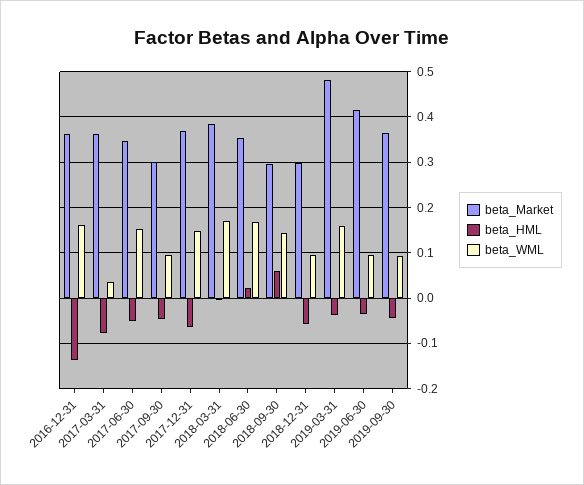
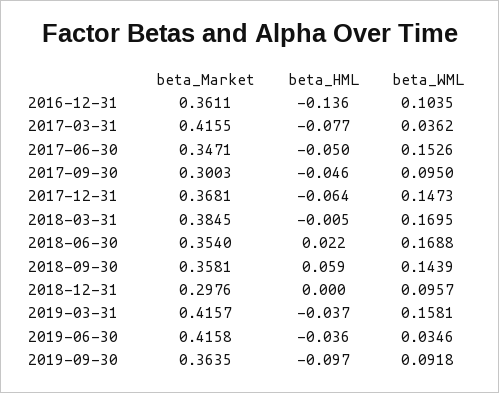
beta_WML, 2016-12-31: 0.16 -> 0.1035
beta_Market, 2017-03-31: 0.36 -> 0.4155
beta_Market, 2018-09-30: 0.3 -> 0.3581
beta_HML, 2018-12-31: -0.06 -> 0
beta_Market, 2019-03-31: 0.48 -> 0.4157
beta_WML, 2019-06-30: 0.1 -> 0.0346
beta_HML, 2019-09-30: -0.04 -> -0.097

